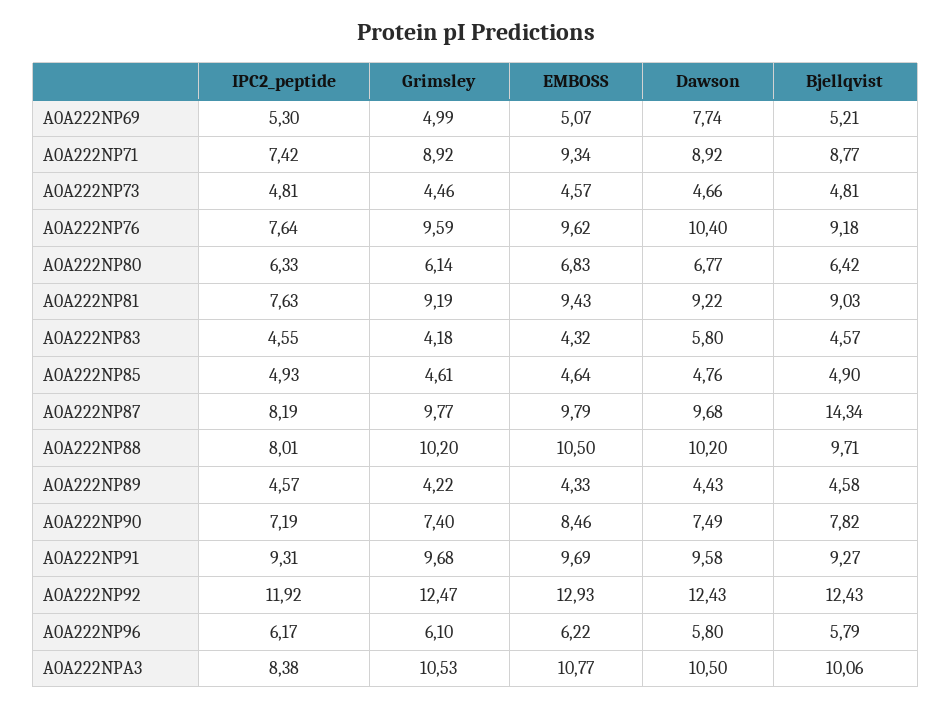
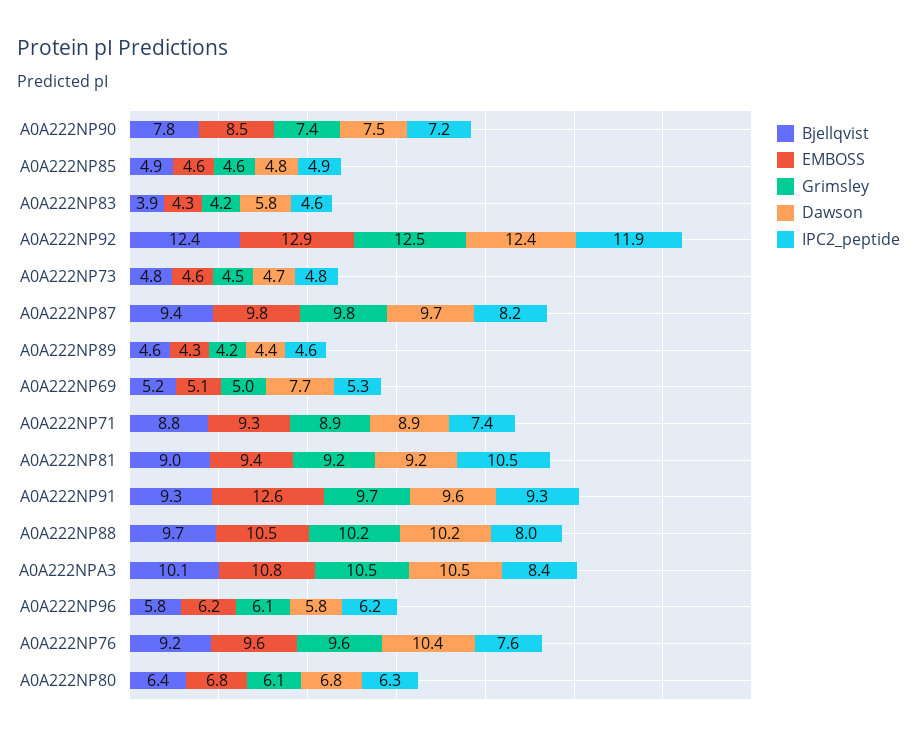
IPC2_peptide, A0A222NP81: 7.63 -> 10.5
Bjellqvist, A0A222NP83: 4.57 -> 3.9
Bjellqvist, A0A222NP87: 14.34 -> 9.4
EMBOSS, A0A222NP91: 9.69 -> 12.6

